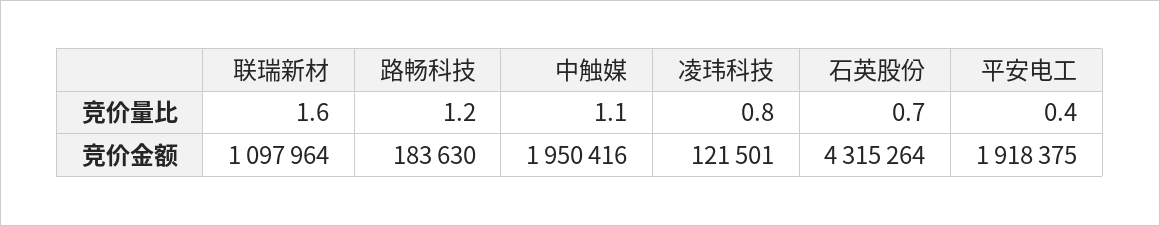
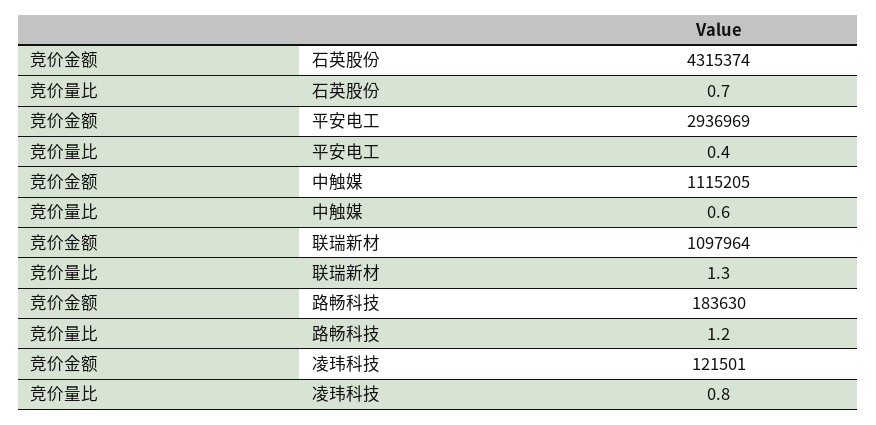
联瑞新材, 竞价量比: 1.6 -> 1.3
中触媒, 竞价量比: 1.1 -> 0.6
中触媒, 竞价金额: 1950416 -> 1115205
石英股份, 竞价金额: 4315264 -> 4315374
平安电工, 竞价金额: 1918375 -> 2936969

